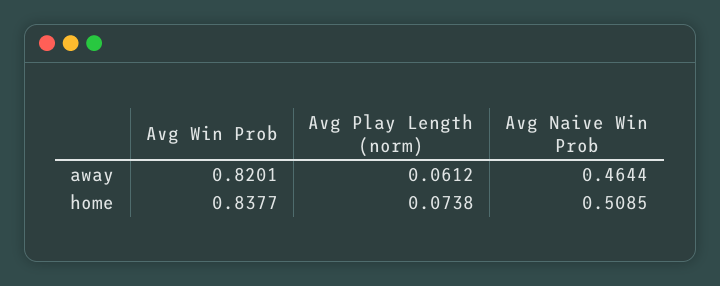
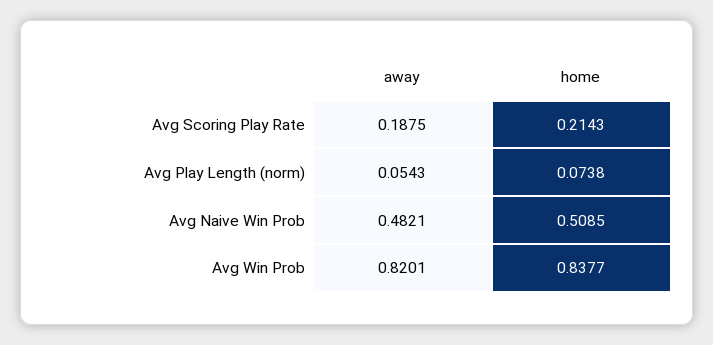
Avg Play Length (norm), away: 0.0612 -> 0.0543
Avg Naive Win Prob, away: 0.4644 -> 0.4821
Avg Scoring Play Rate, away: none -> 0.1875
Avg Scoring Play Rate, home: none -> 0.2143

